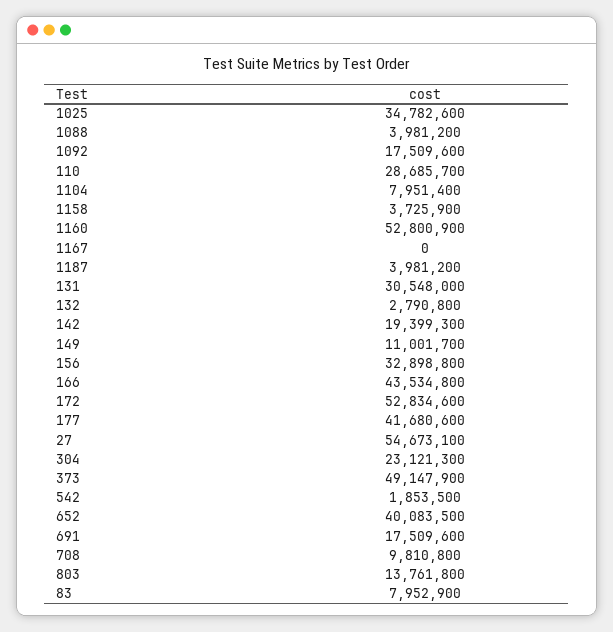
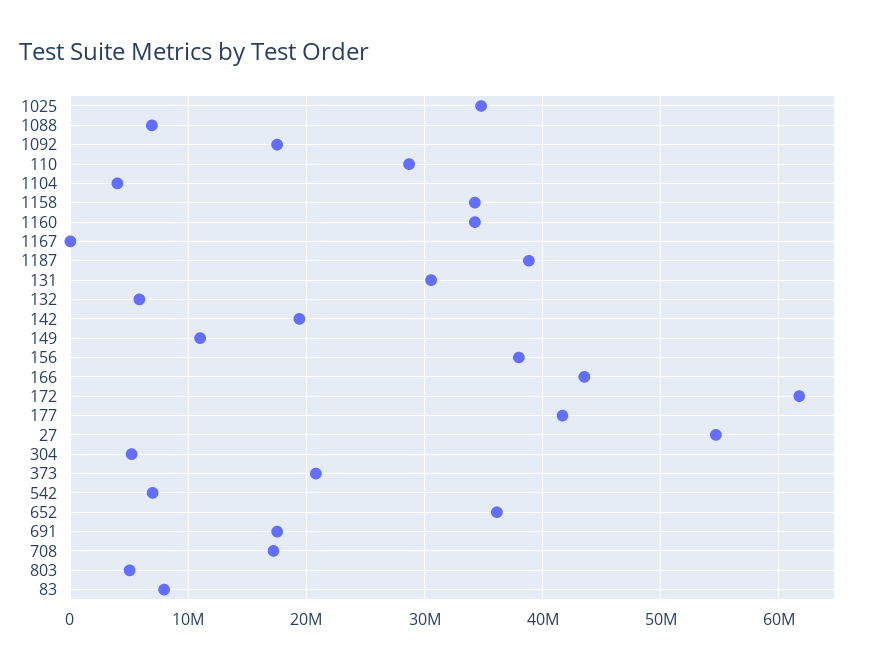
1088: 3981200 -> 7000000
1104: 7951400 -> 4000000
1158: 3725900 -> 34000000
1160: 52800900 -> 34000000
1187: 3981200 -> 39000000
132: 2790800 -> 6000000
156: 32898800 -> 38000000
172: 52834600 -> 62000000
304: 23121300 -> 5000000
373: 49147900 -> 21000000
542: 1853500 -> 7000000
652: 40083500 -> 36000000
708: 9810800 -> 17000000
803: 13761800 -> 5000000

